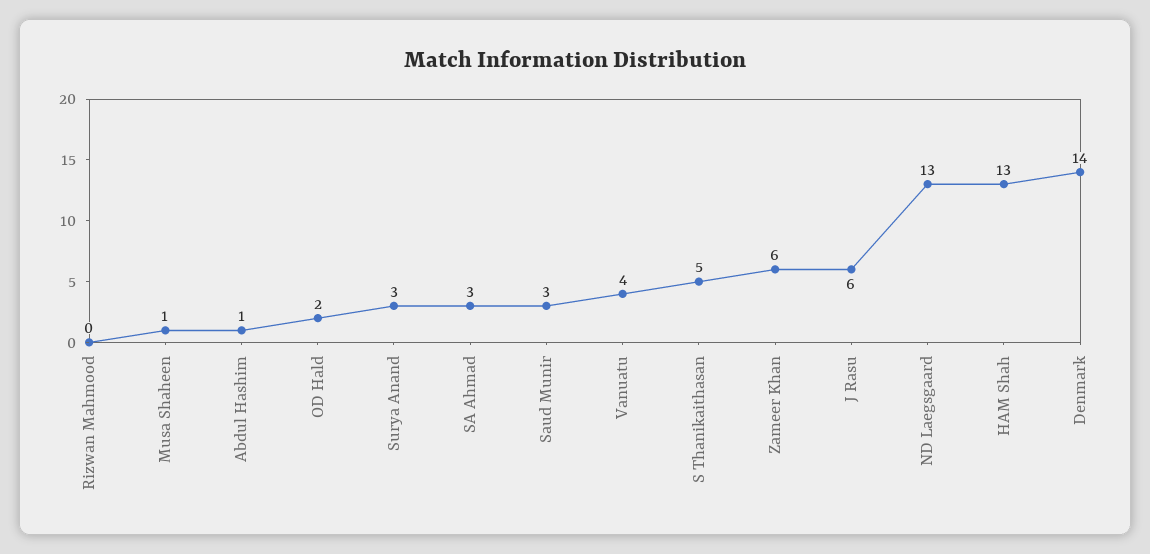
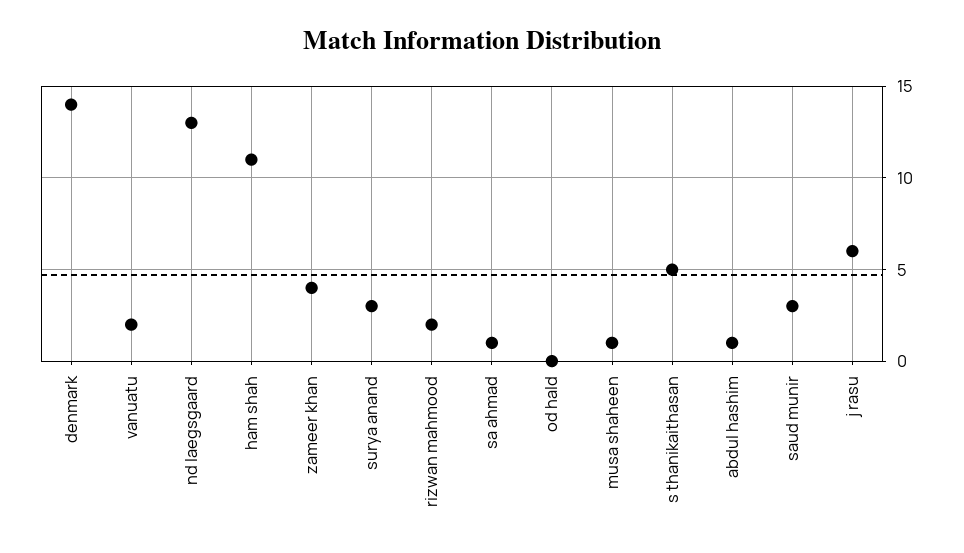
Rizwan Mahmood: 0 -> 2
OD Hald: 2 -> 0
SA Ahmad: 3 -> 1
Vanuatu: 4 -> 2
Zameer Khan: 6 -> 4
HAM Shah: 13 -> 11

